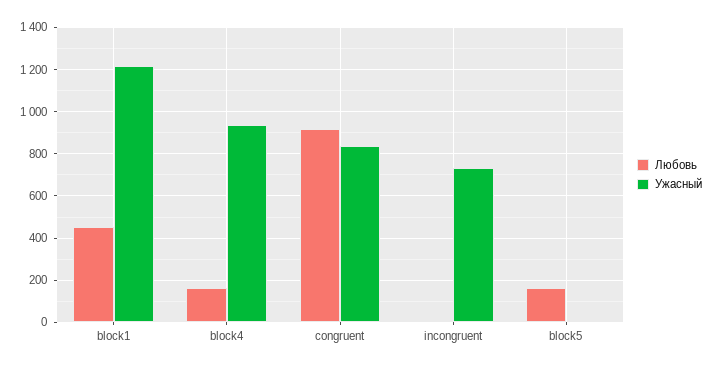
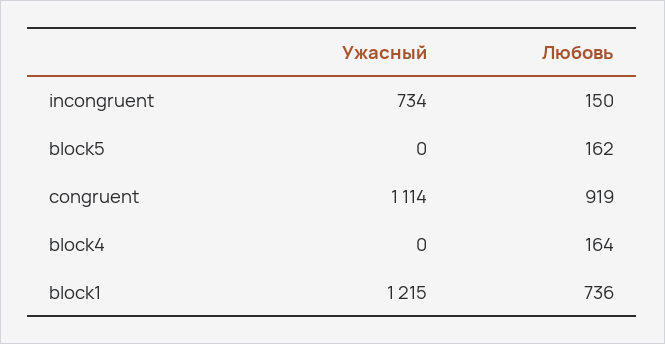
Любовь, block1: 450 -> 736
Ужасный, block4: 950 -> 0
Ужасный, congruent: 850 -> 1114
Любовь, incongruent: 0 -> 150

